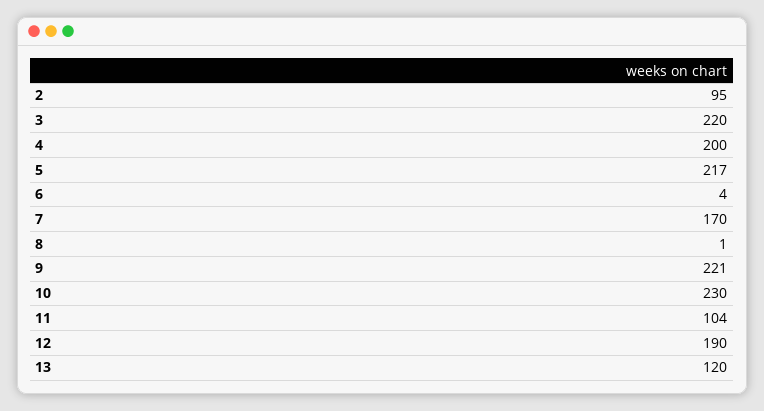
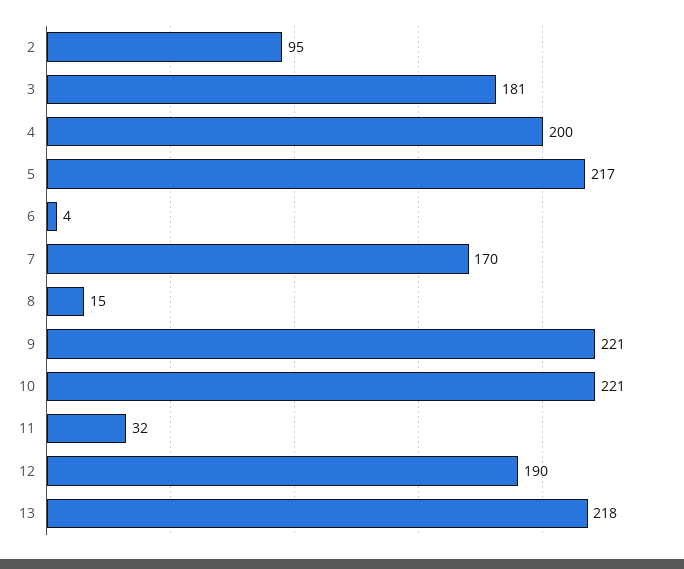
3: 220 -> 181
8: 1 -> 15
10: 230 -> 221
11: 104 -> 32
13: 120 -> 218

